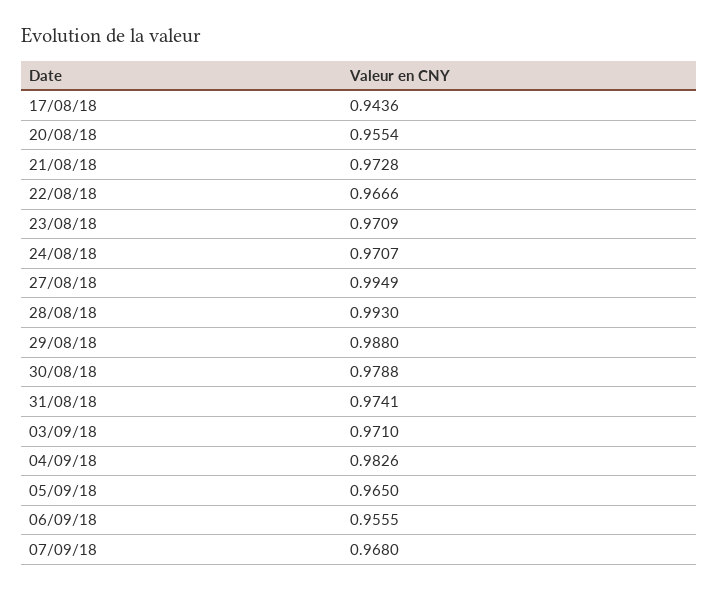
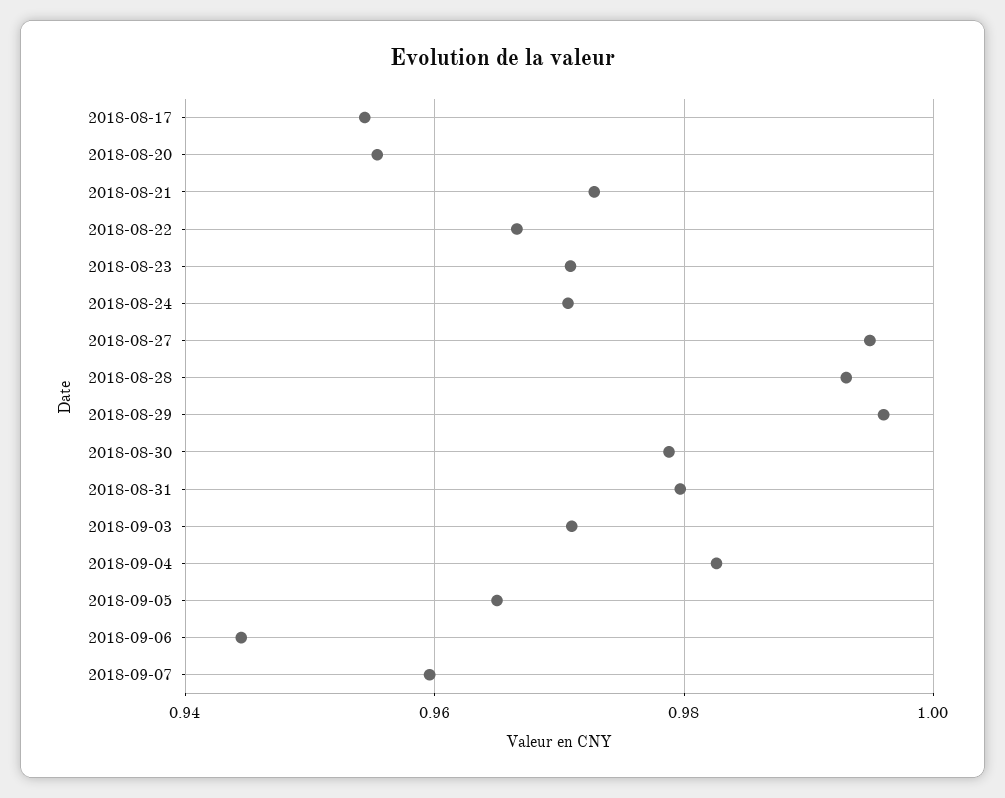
17/08/18: 0.9436 -> 0.954
29/08/18: 0.988 -> 0.996
31/08/18: 0.9741 -> 0.98
06/09/18: 0.9555 -> 0.944
07/09/18: 0.968 -> 0.96

